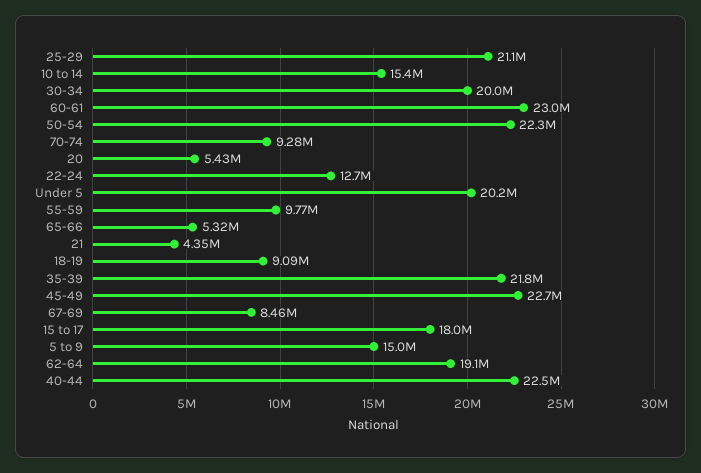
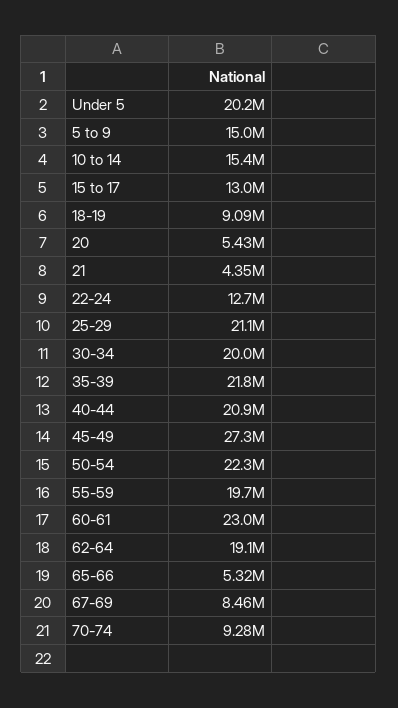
55-59: 9770000 -> 19700000
45-49: 22700000 -> 27300000
15 to 17: 18000000 -> 13000000
40-44: 22500000 -> 20900000

